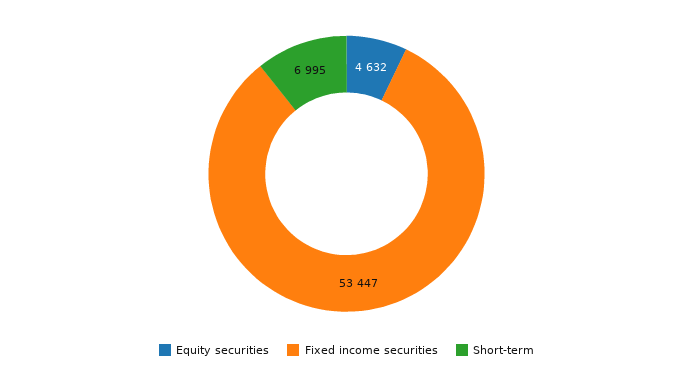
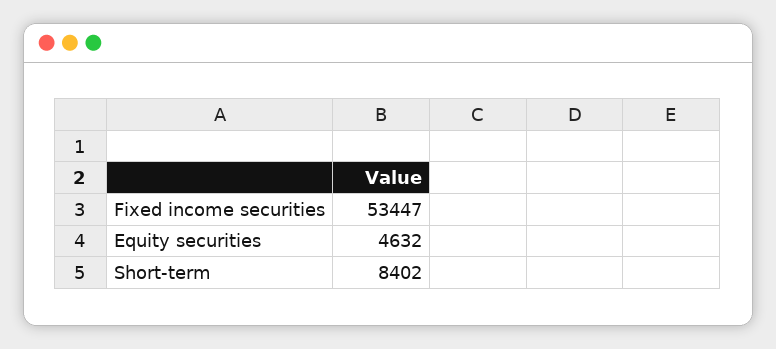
Short-term: 6995 -> 8402

